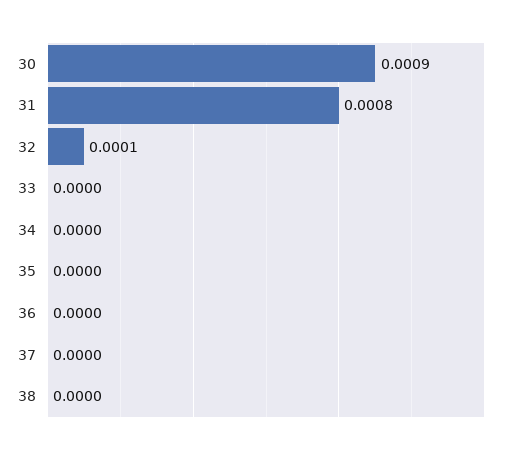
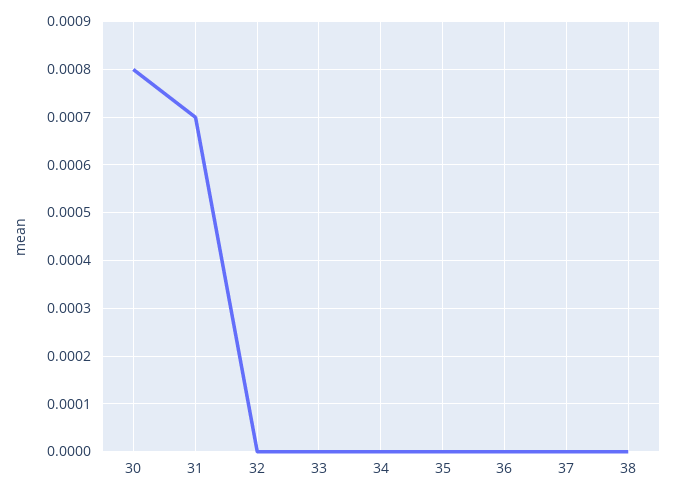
30: 0.0009 -> 0.0008
31: 0.0008 -> 0.0007
32: 0.0001 -> 0

